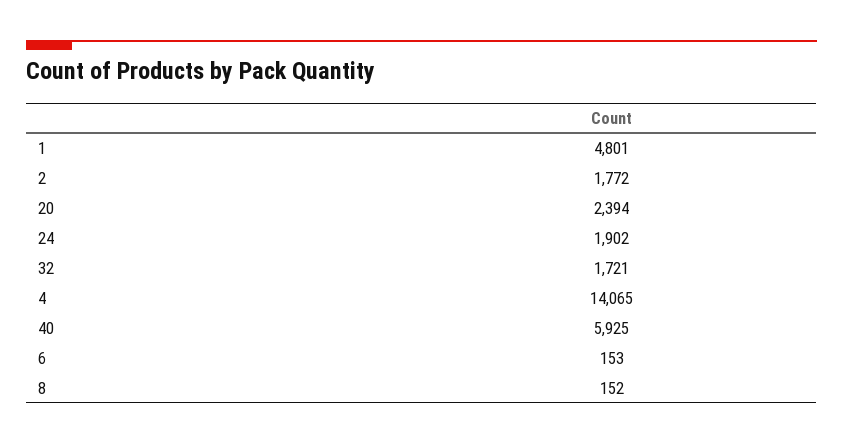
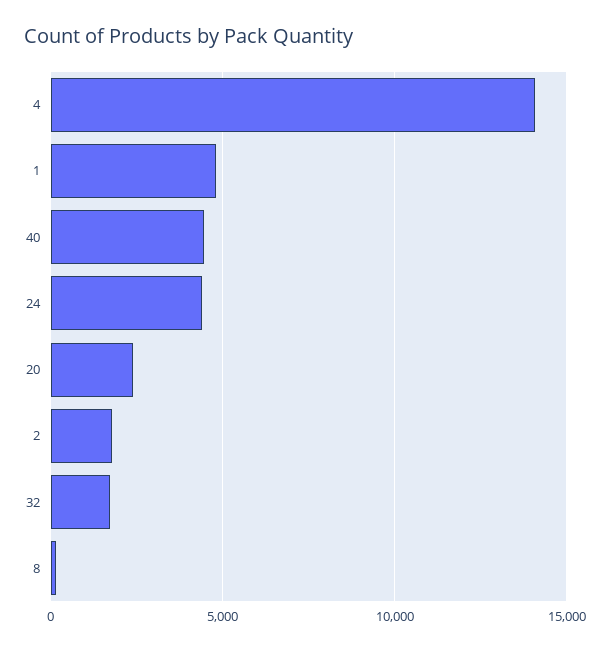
24: 1902 -> 4500
40: 5925 -> 4500
6: 153 -> none

